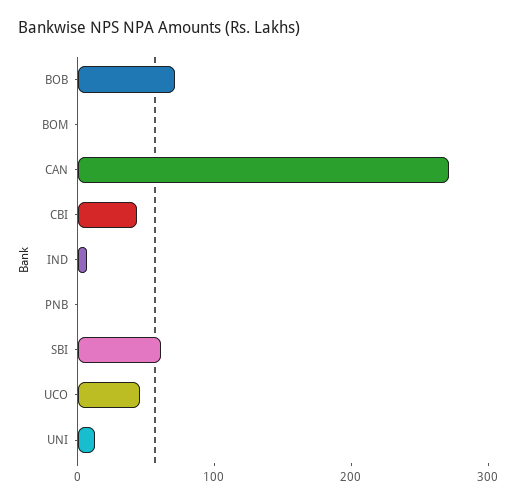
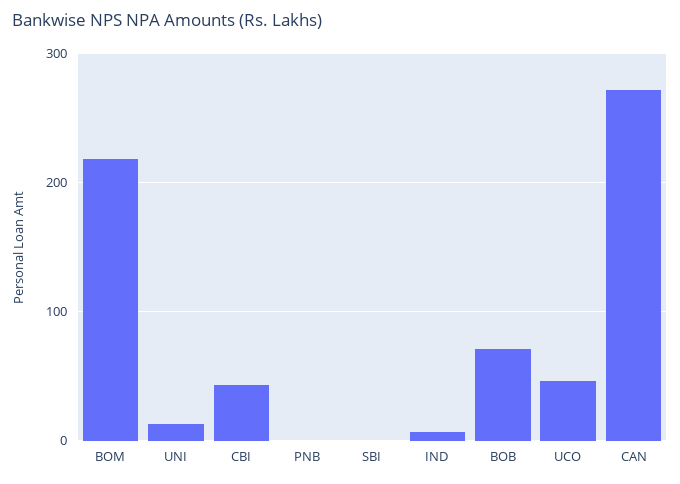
BOM: 0 -> 220
SBI: 60 -> 0

